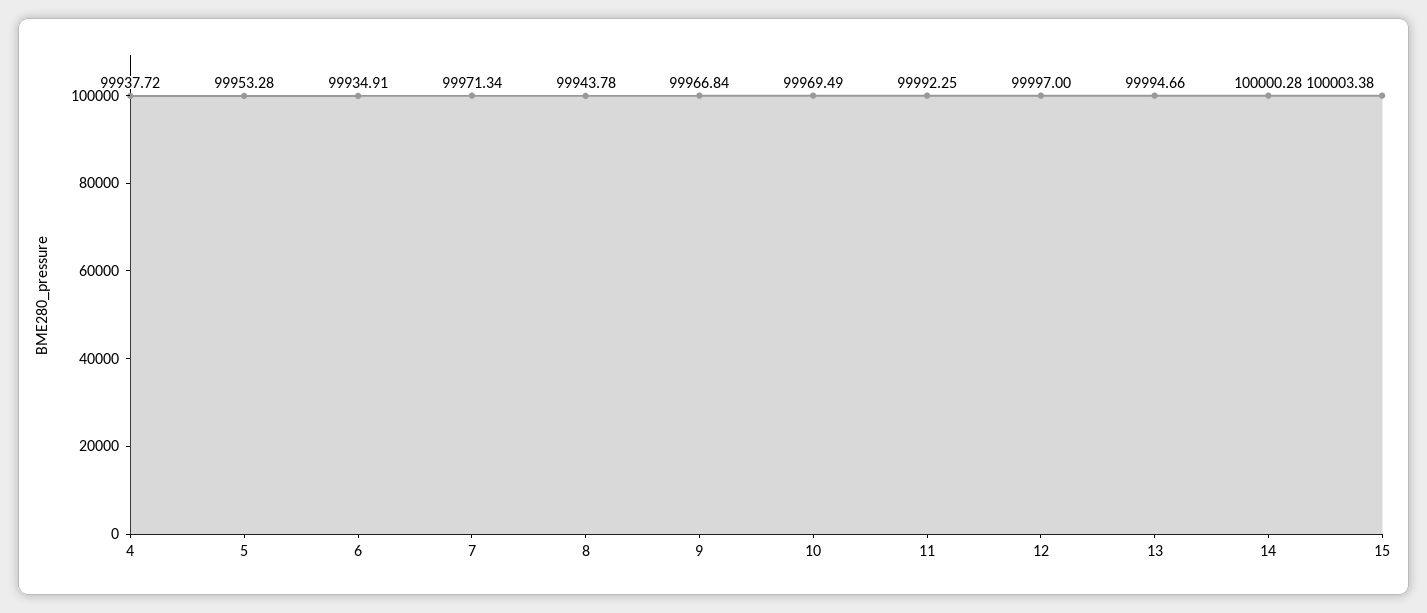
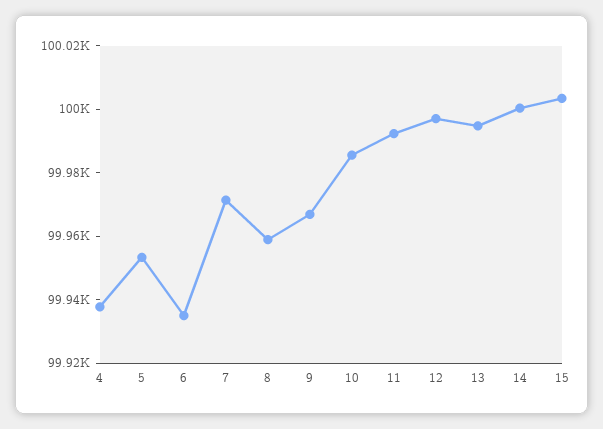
8: 99943.78 -> 99960
10: 99969.49 -> 99985

